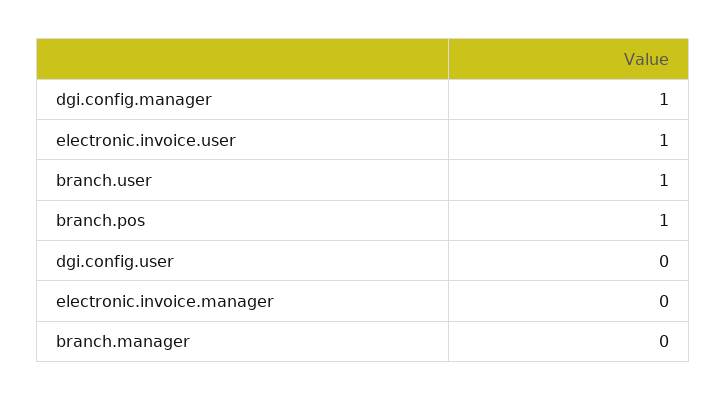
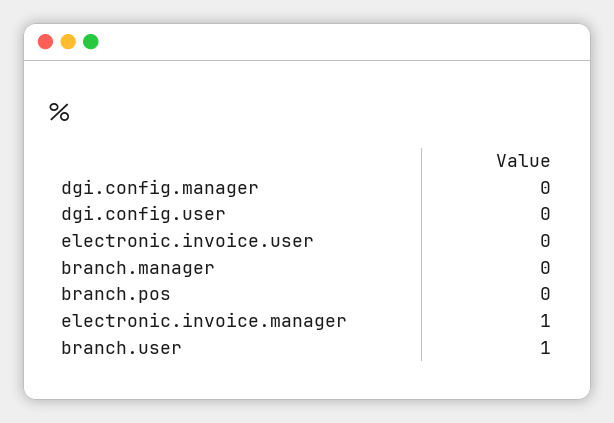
dgi.config.manager: 1 -> 0
electronic.invoice.user: 1 -> 0
branch.pos: 1 -> 0
electronic.invoice.manager: 0 -> 1

